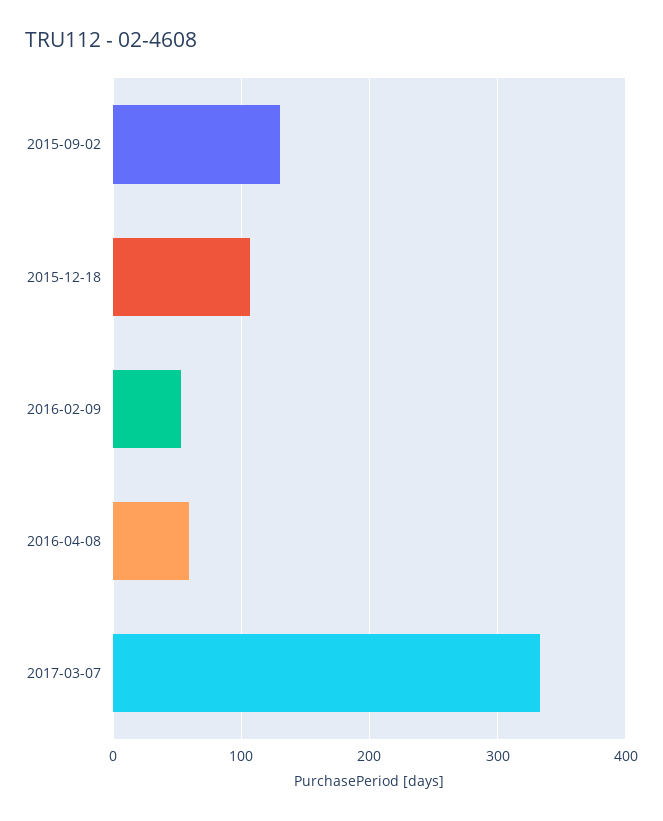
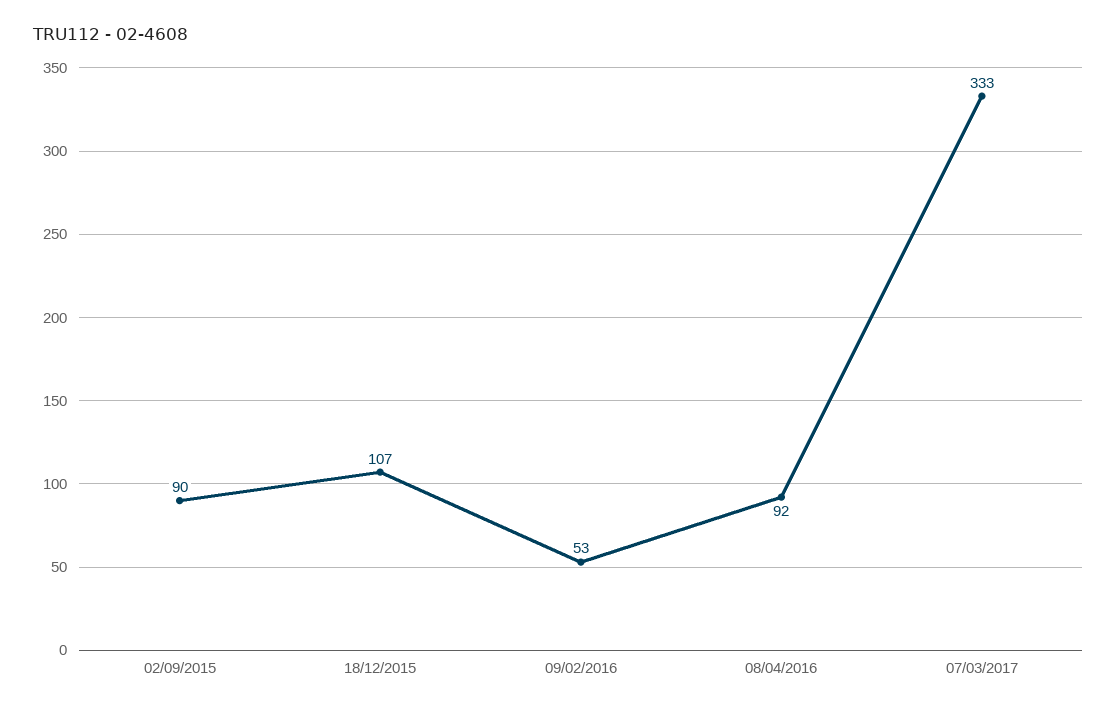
2015-09-02: 130 -> 90
2016-04-08: 60 -> 92

